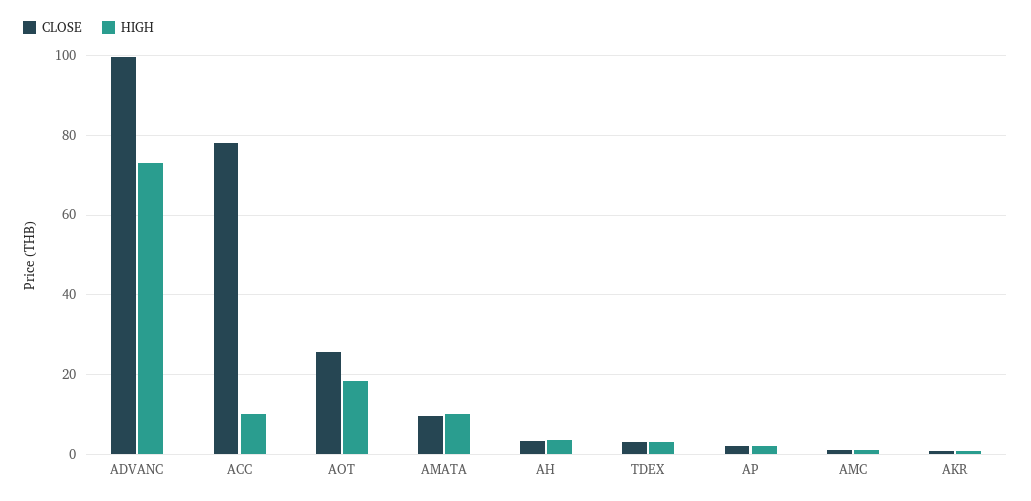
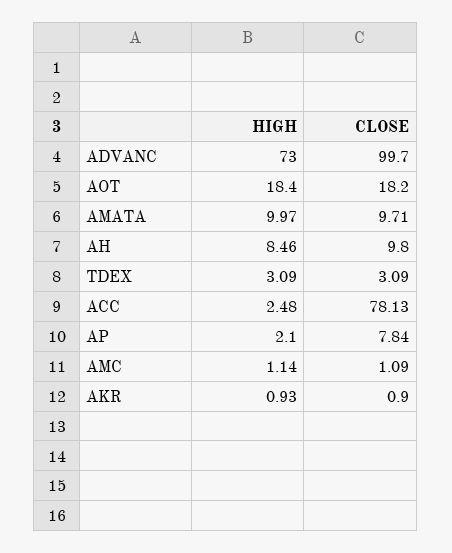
HIGH, ACC: 10 -> 2.48
CLOSE, AOT: 26 -> 18.2
CLOSE, AH: 4 -> 9.8
HIGH, AH: 4 -> 8.46
CLOSE, AP: 2 -> 7.84

